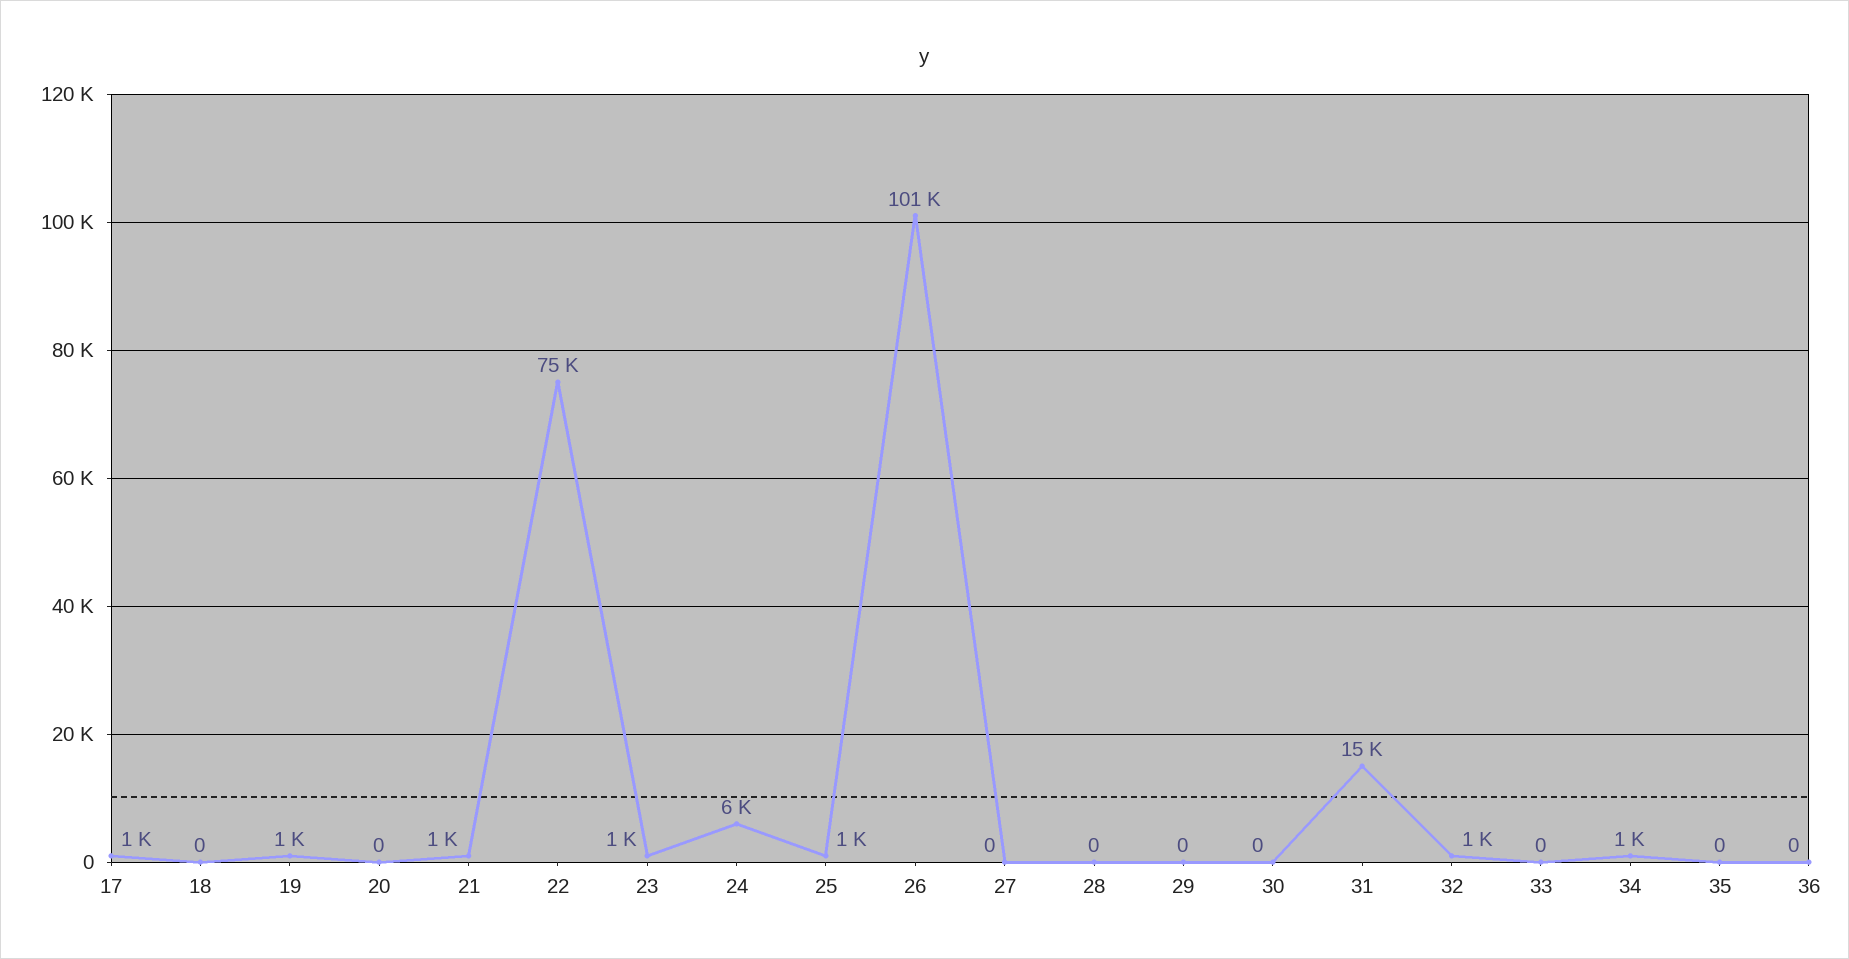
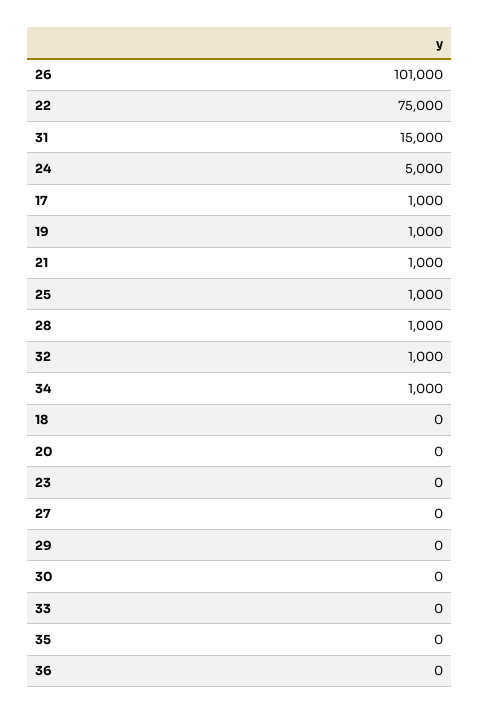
23: 1000 -> 0
24: 6000 -> 5000
28: 0 -> 1000

